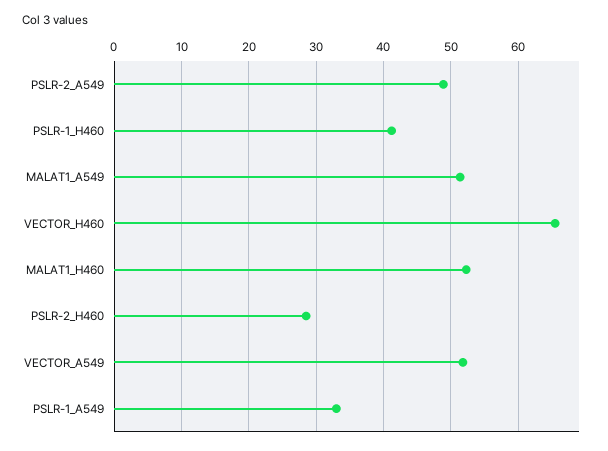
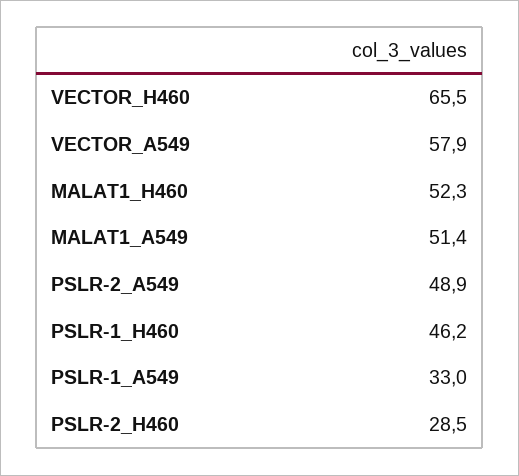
PSLR-1_H460: 41 -> 46.2
VECTOR_A549: 52 -> 57.9

